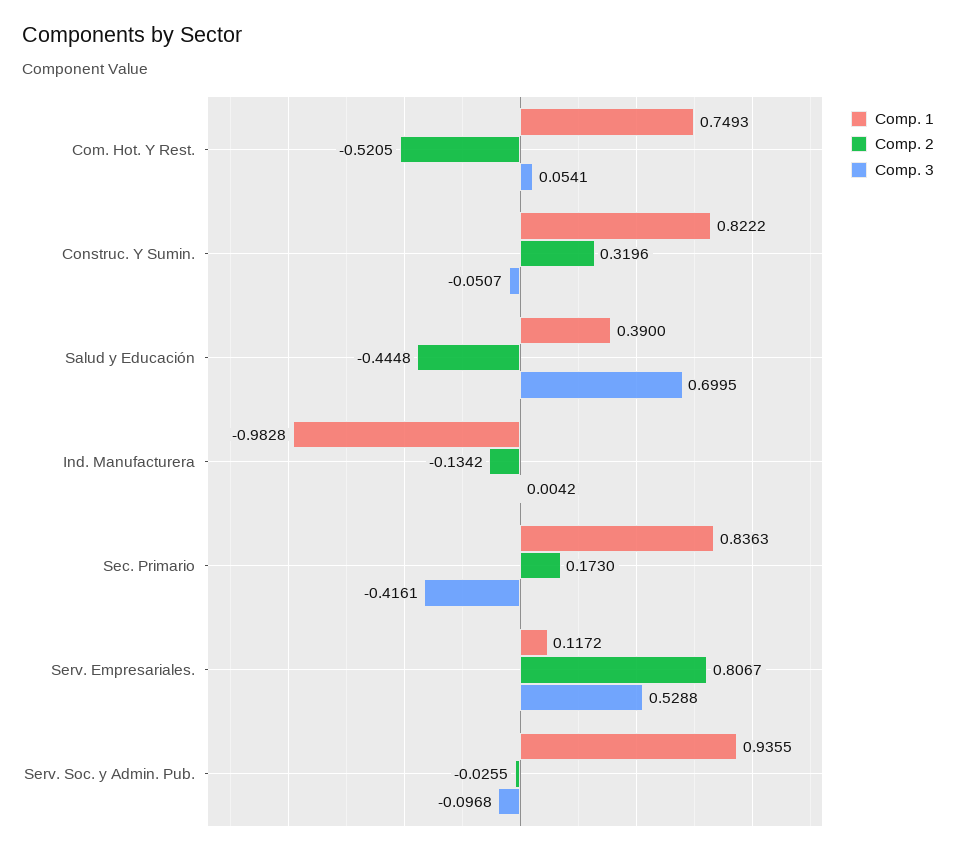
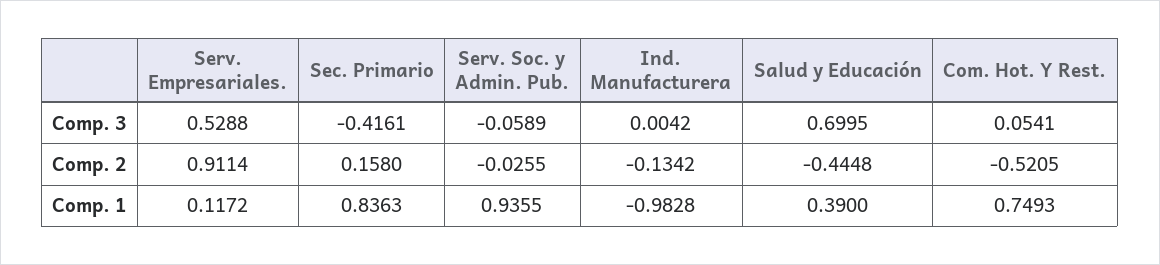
Comp. 1, Construc. Y Sumin.: 0.8222 -> none
Comp. 2, Construc. Y Sumin.: 0.3196 -> none
Comp. 3, Construc. Y Sumin.: -0.0507 -> none
Comp. 2, Sec. Primario: 0.173 -> 0.158
Comp. 2, Serv. Empresariales.: 0.8067 -> 0.9114
Comp. 3, Serv. Soc. y Admin. Pub.: -0.0968 -> -0.0589

